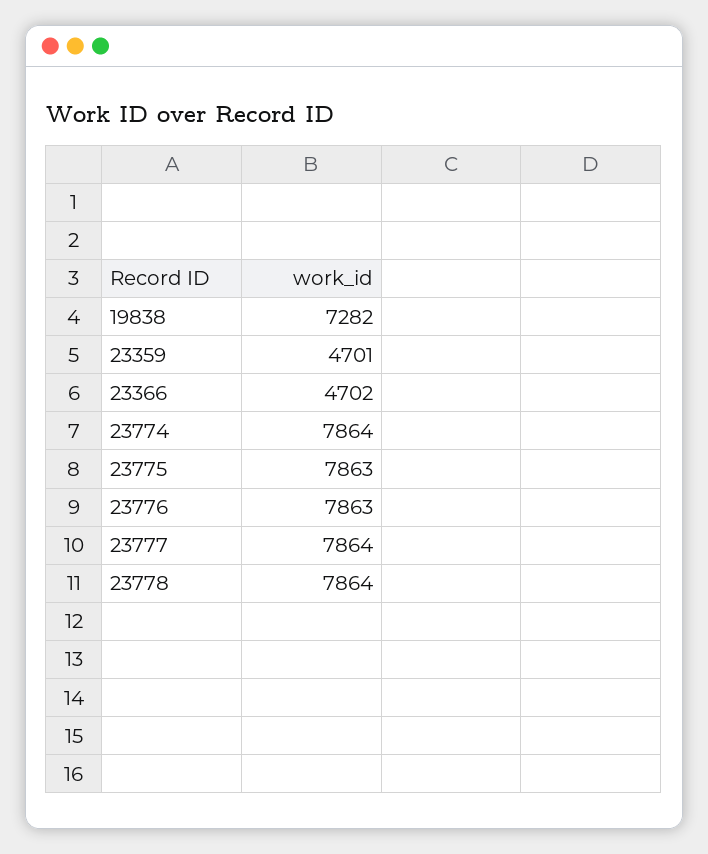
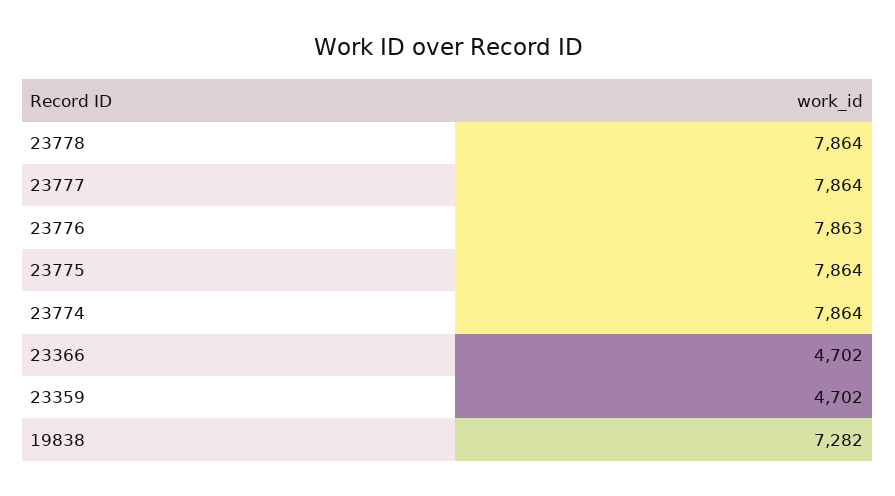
23359: 4701 -> 4702
23775: 7863 -> 7864

